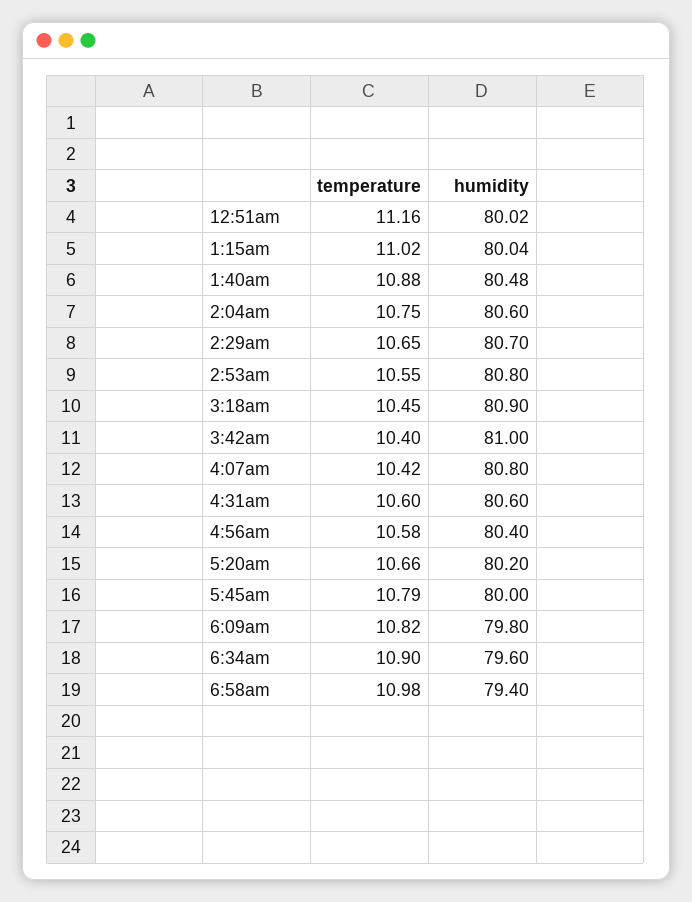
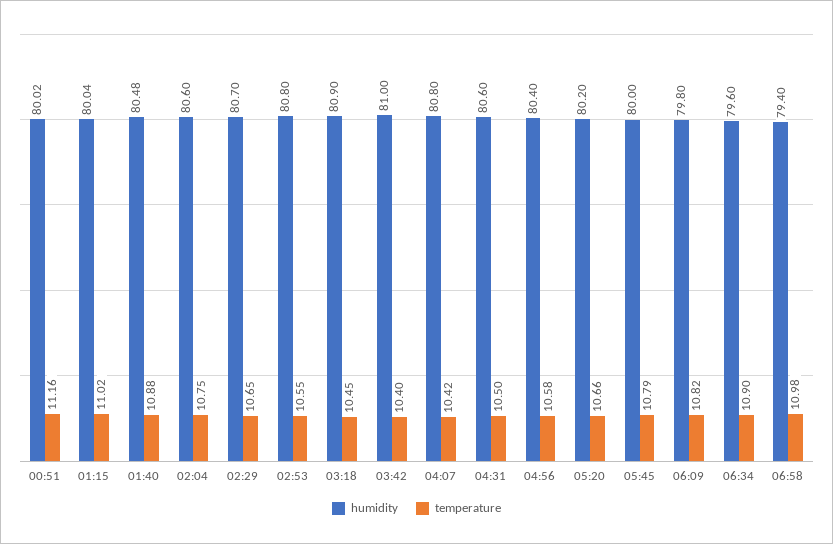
temperature, 4:31am: 10.6 -> 10.5

